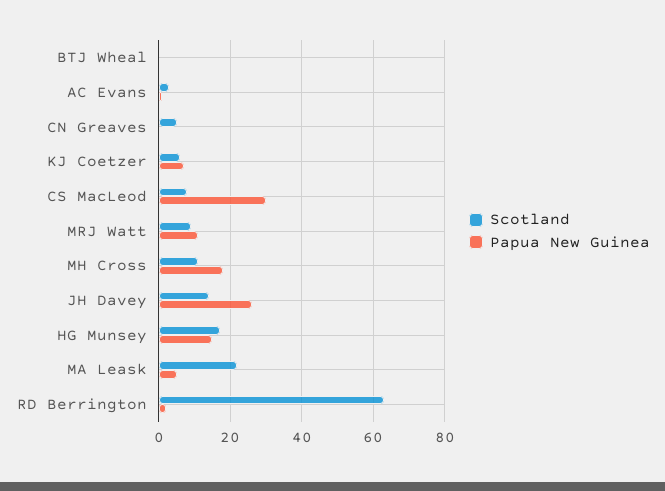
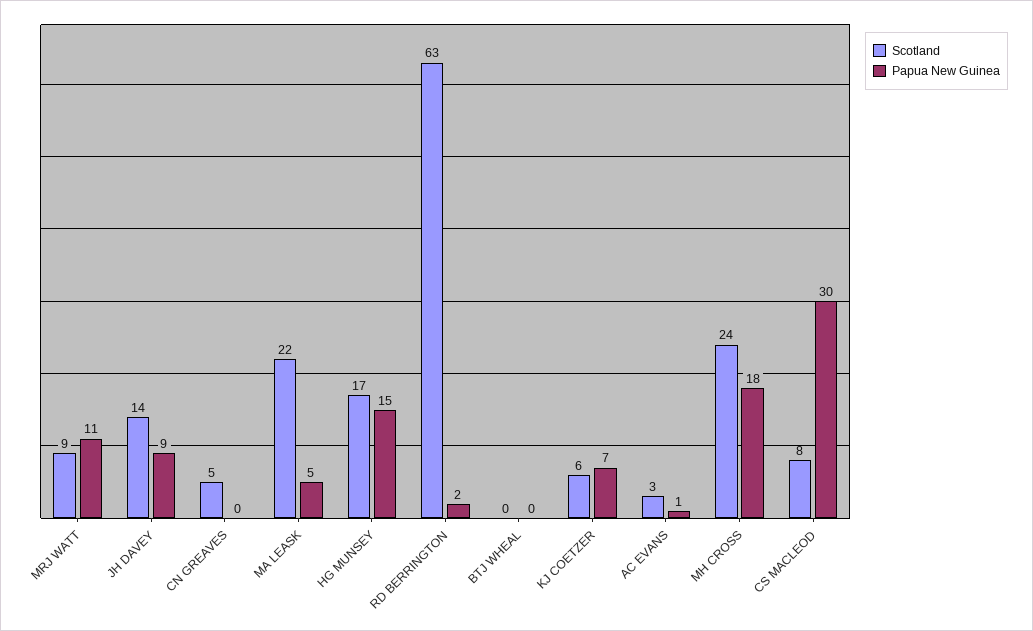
Scotland, MH Cross: 10 -> 24
Papua New Guinea, JH Davey: 25 -> 9

